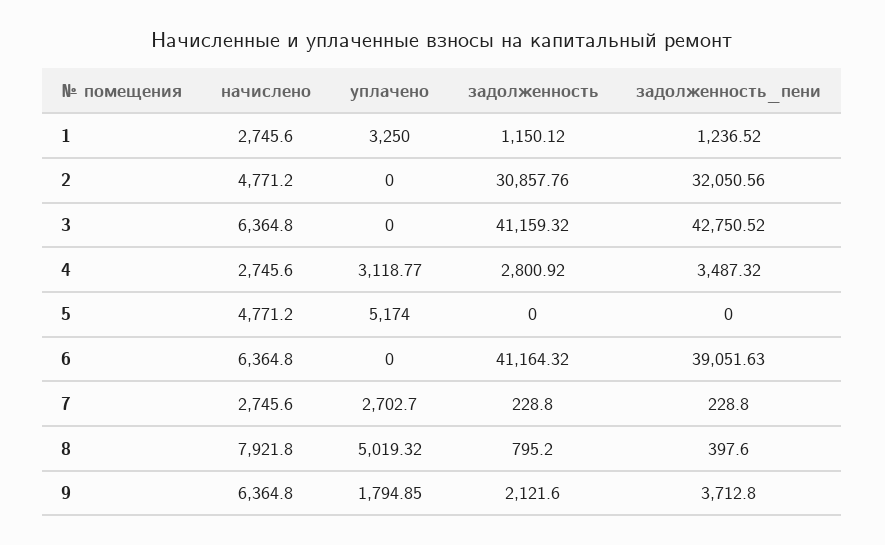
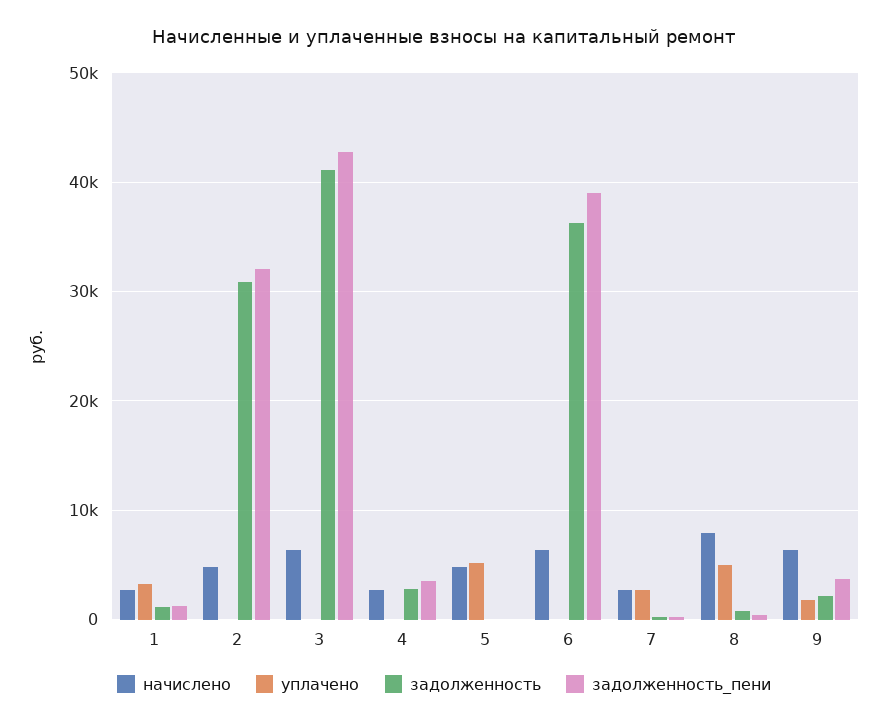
уплачено, 4: 3118.77 -> 0
задолженность, 6: 41164.32 -> 36000

